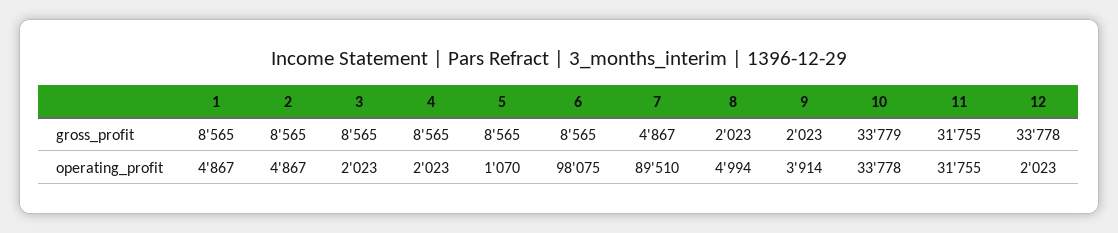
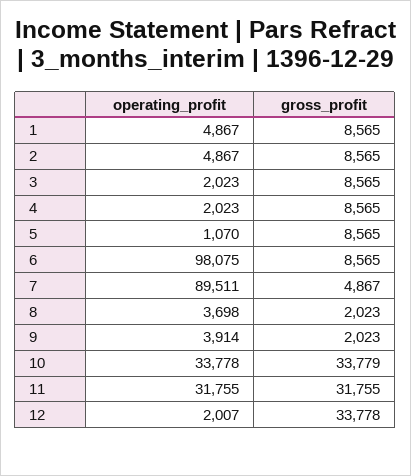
7, operating_profit: 89510 -> 89511
8, operating_profit: 4994 -> 3698
12, operating_profit: 2023 -> 2007

